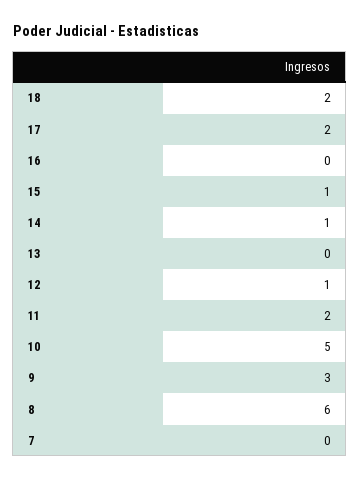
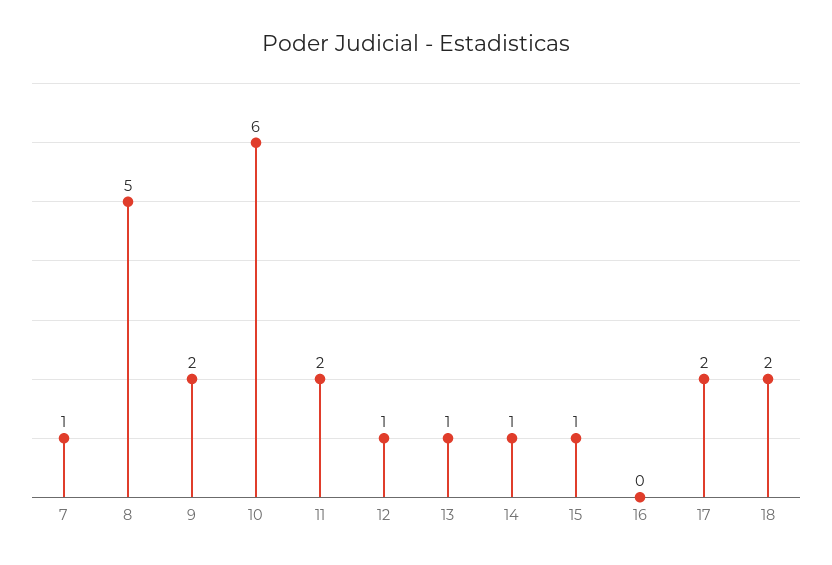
13: 0 -> 1
10: 5 -> 6
9: 3 -> 2
8: 6 -> 5
7: 0 -> 1

